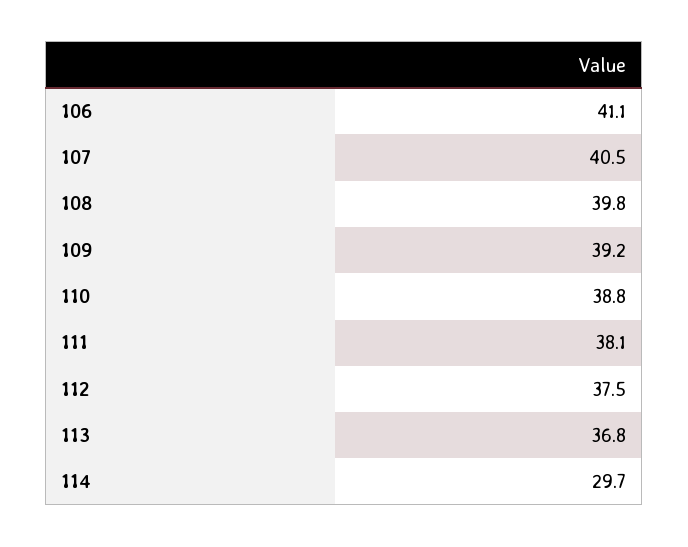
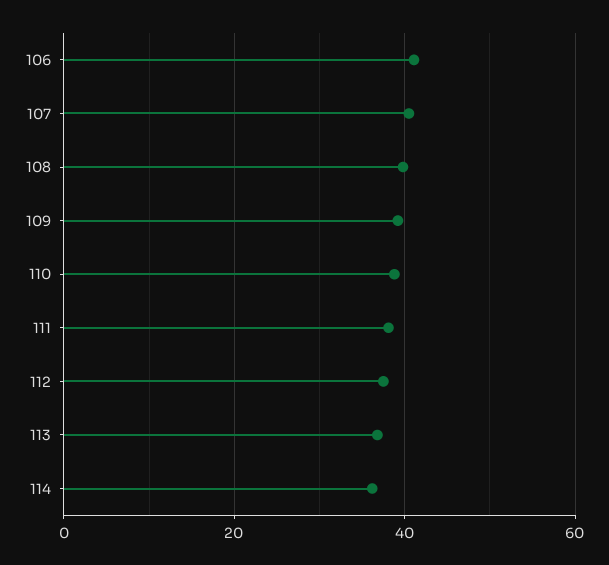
114: 29.7 -> 36

